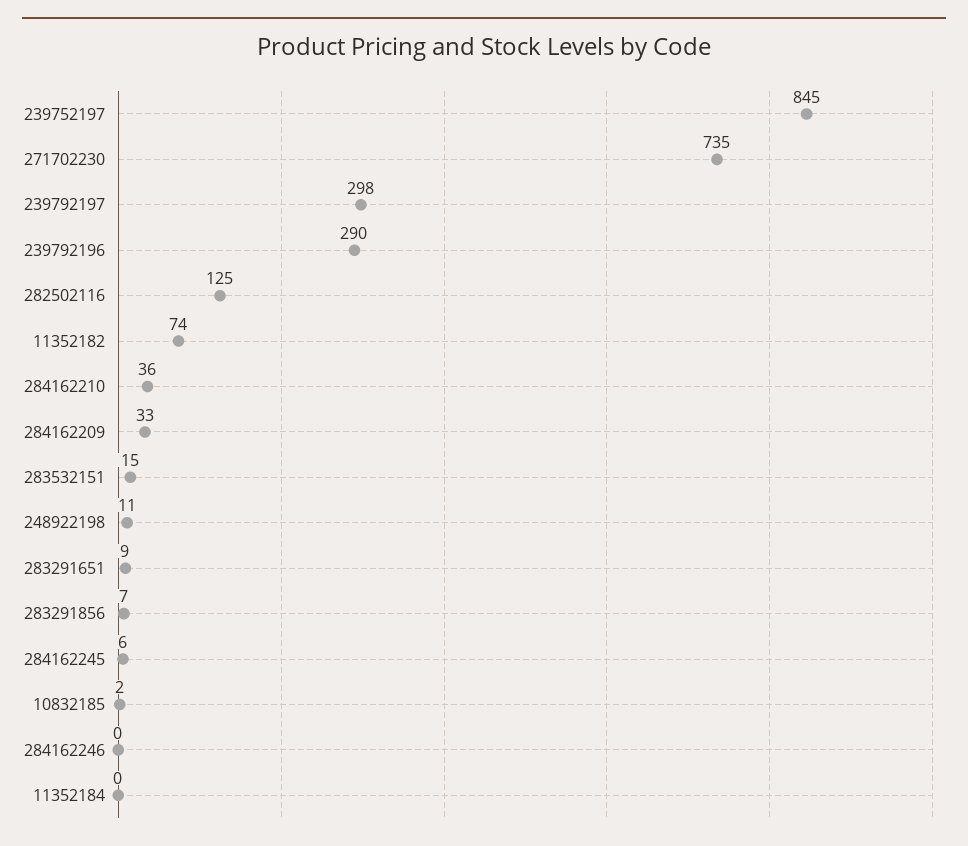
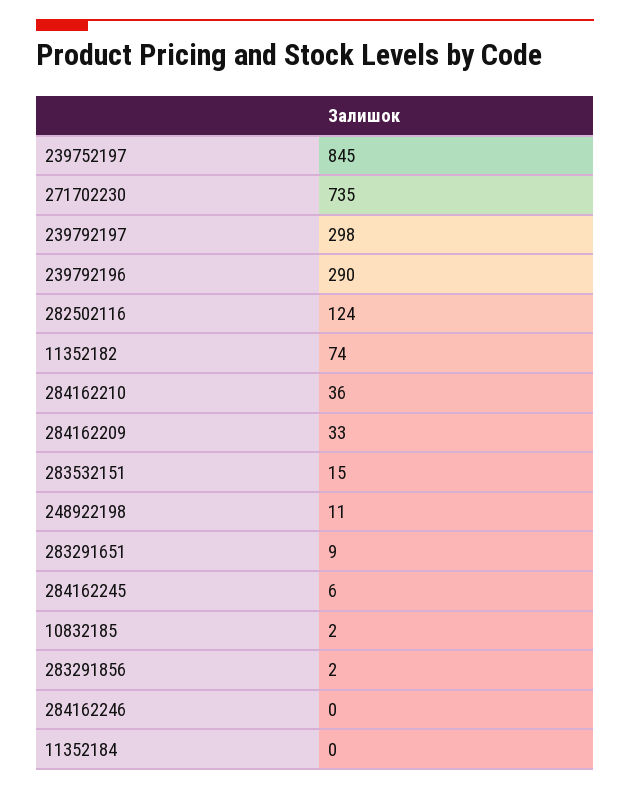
282502116: 125 -> 124
283291856: 7 -> 2

